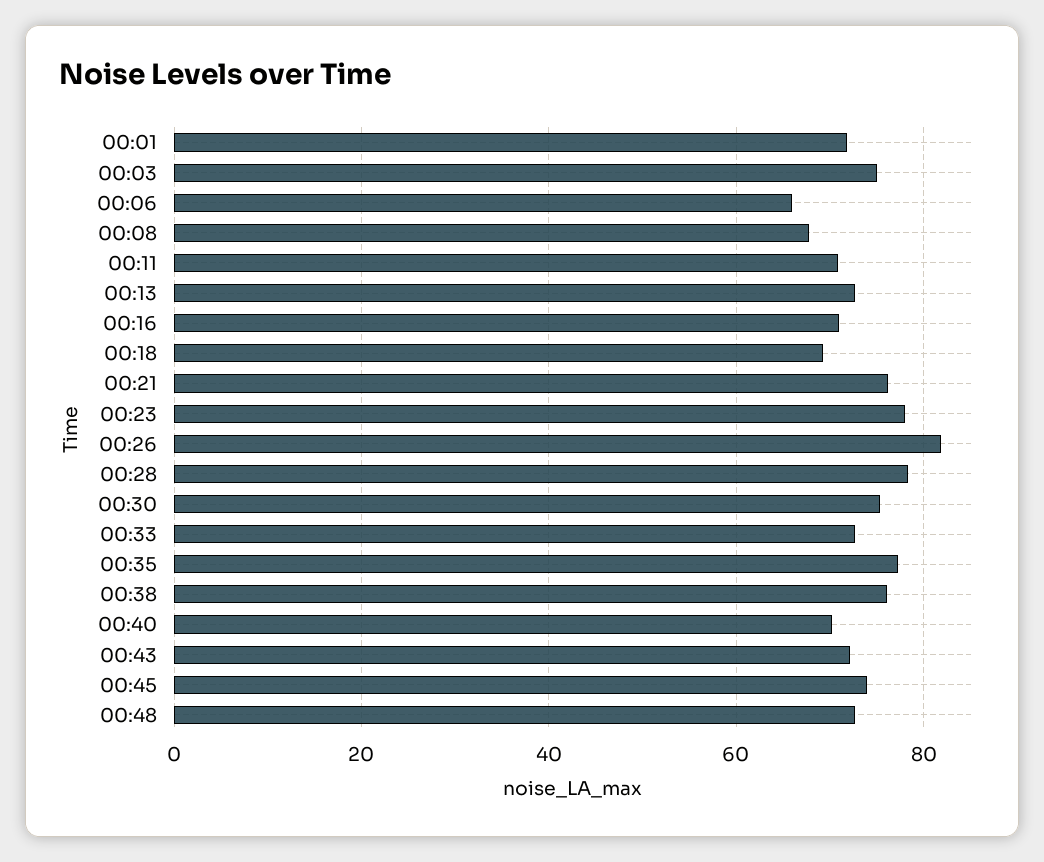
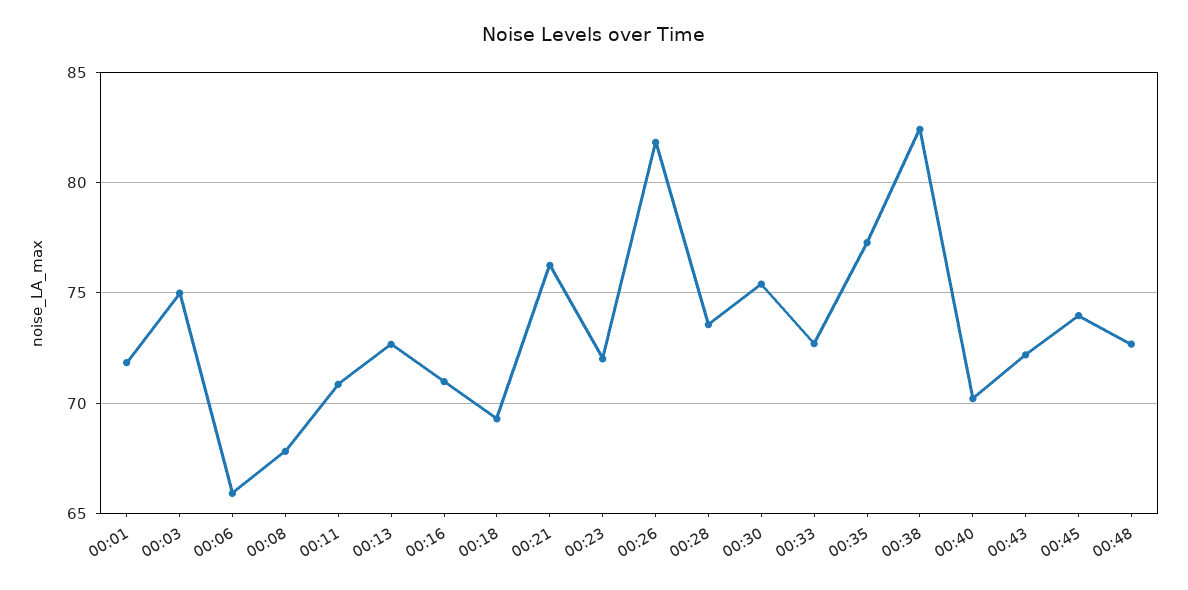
00:23: 78 -> 72
00:28: 78 -> 73.5
00:38: 76 -> 82.5

